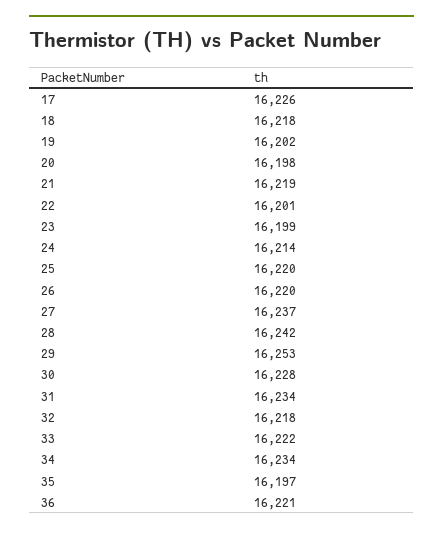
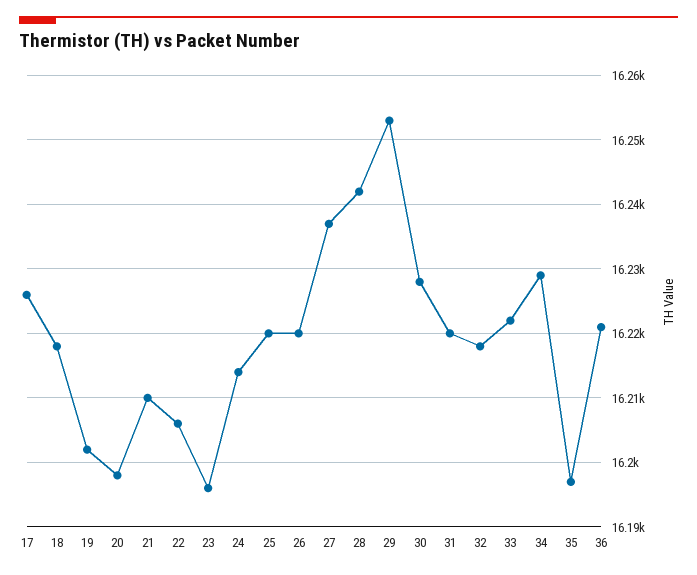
21: 16219 -> 16210
22: 16201 -> 16206
23: 16199 -> 16196
31: 16234 -> 16220
34: 16234 -> 16229

